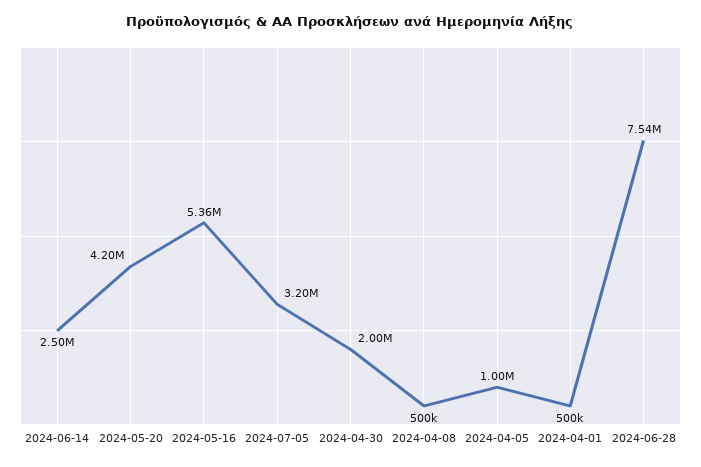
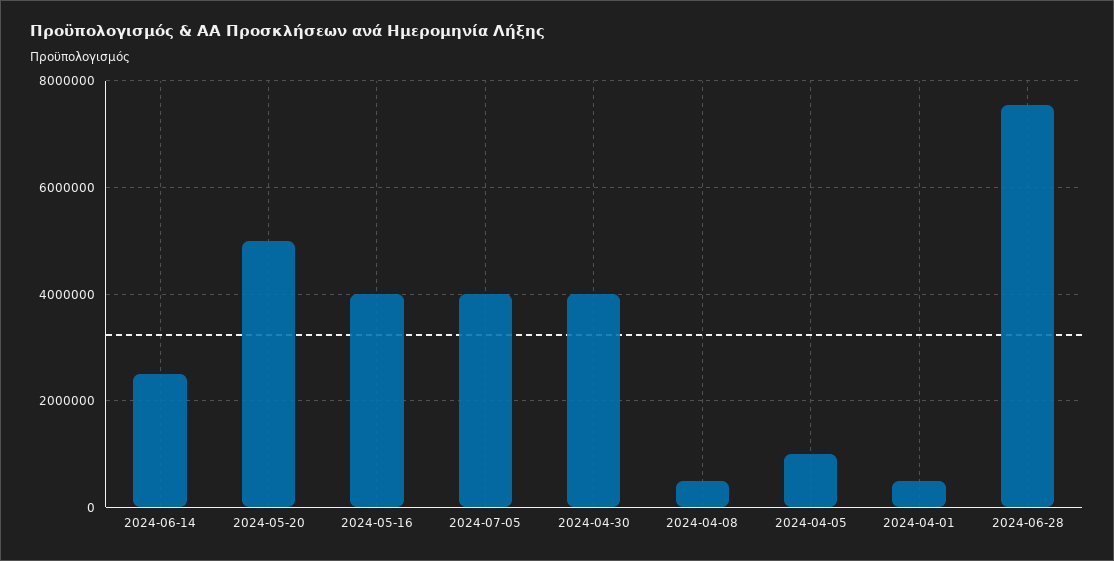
2024-05-20: 4200000 -> 5000000
2024-05-16: 5360000 -> 4000000
2024-07-05: 3200000 -> 4000000
2024-04-30: 2000000 -> 4000000

